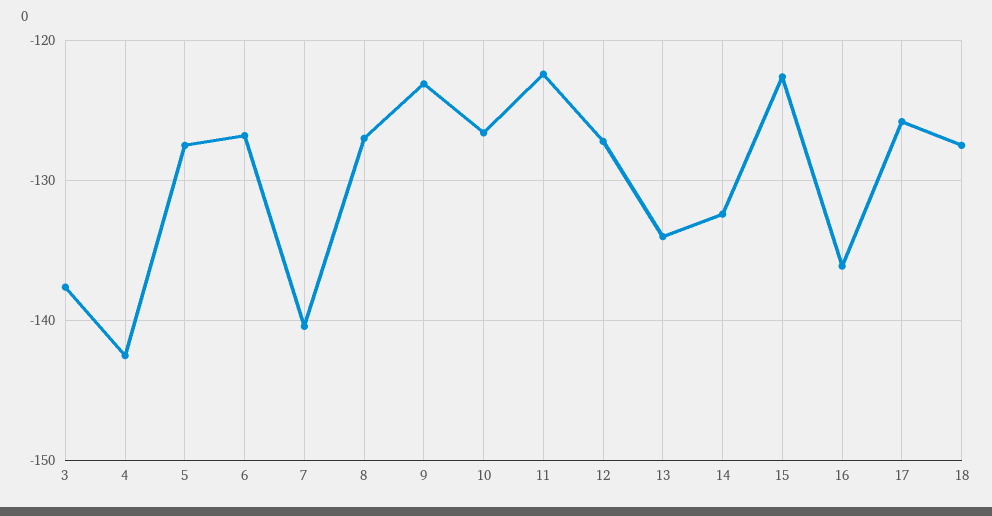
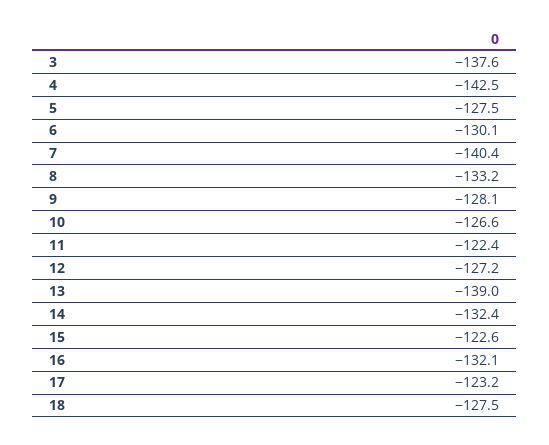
6: -127 -> -130.1
8: -127 -> -133.2
9: -123 -> -128.1
13: -134 -> -139
16: -136 -> -132.1
17: -126 -> -123.2

